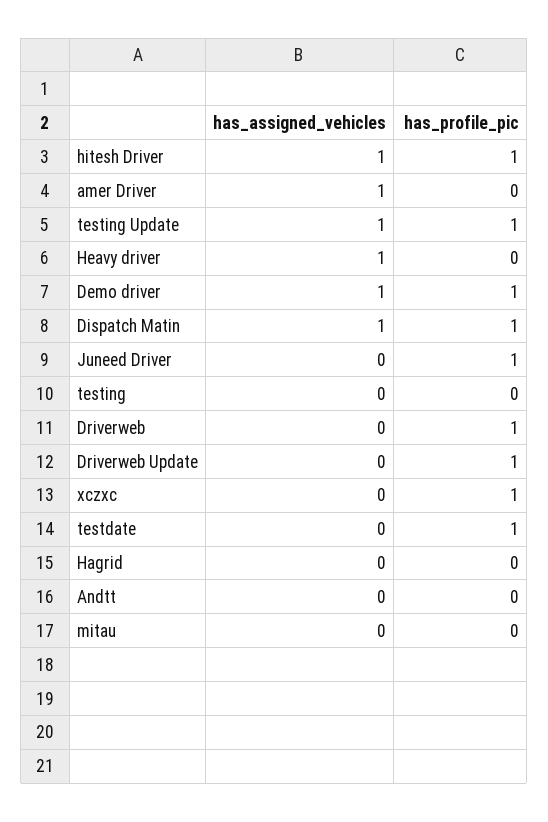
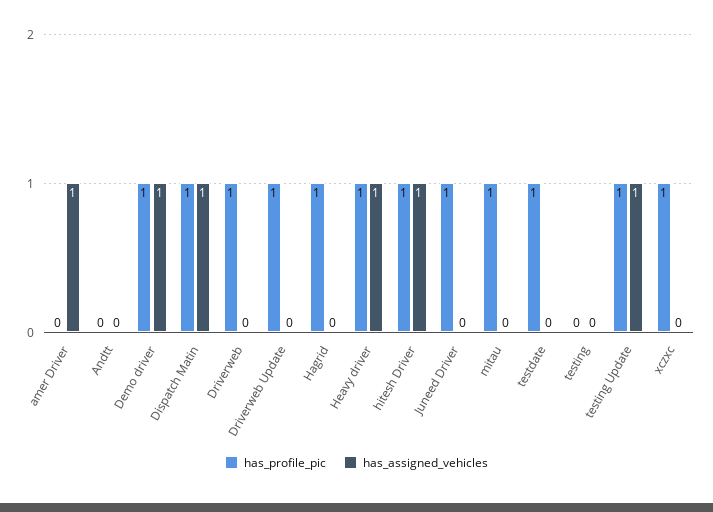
has_profile_pic, Heavy driver: 0 -> 1
has_profile_pic, Hagrid: 0 -> 1
has_profile_pic, mitau: 0 -> 1

